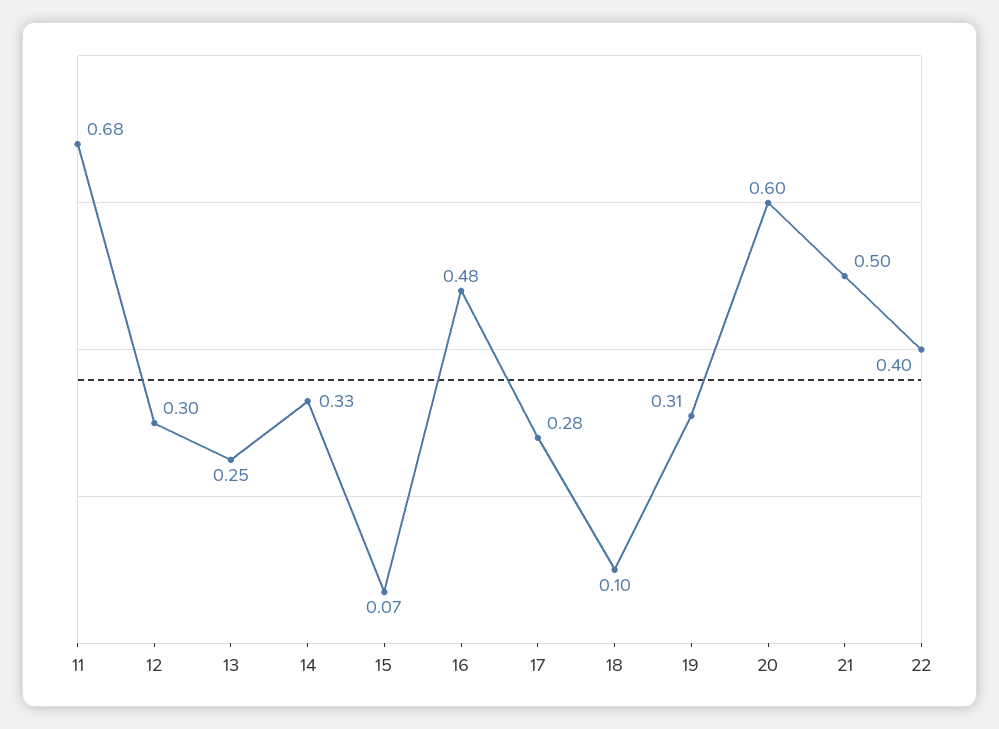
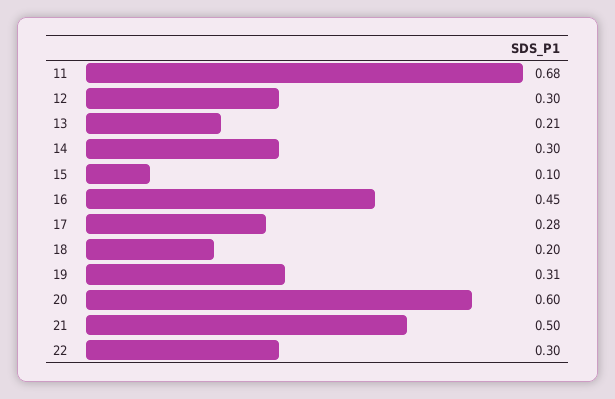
13: 0.25 -> 0.21
14: 0.33 -> 0.3
15: 0.07 -> 0.1
16: 0.48 -> 0.45
18: 0.1 -> 0.2
22: 0.4 -> 0.3

